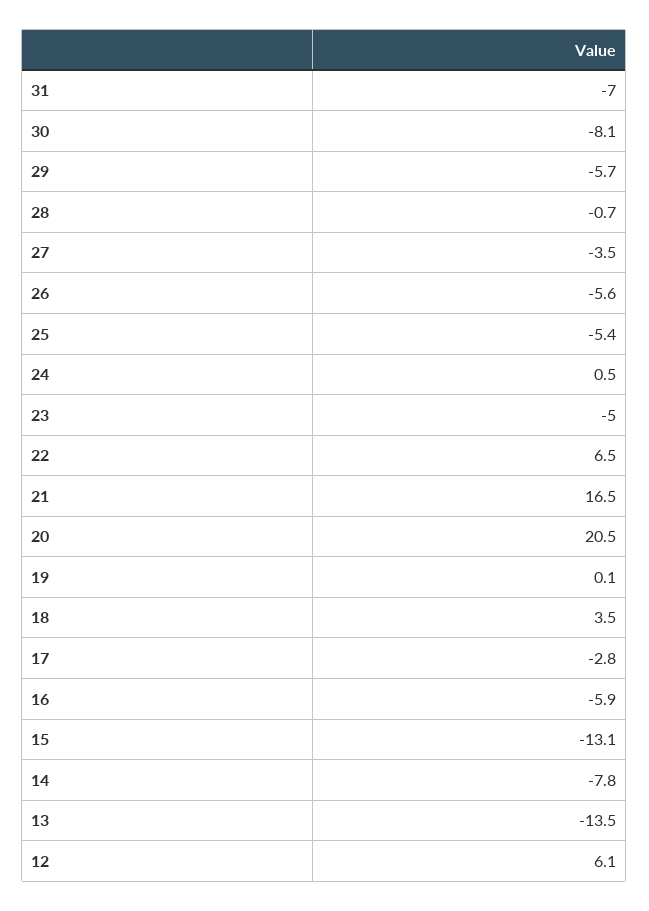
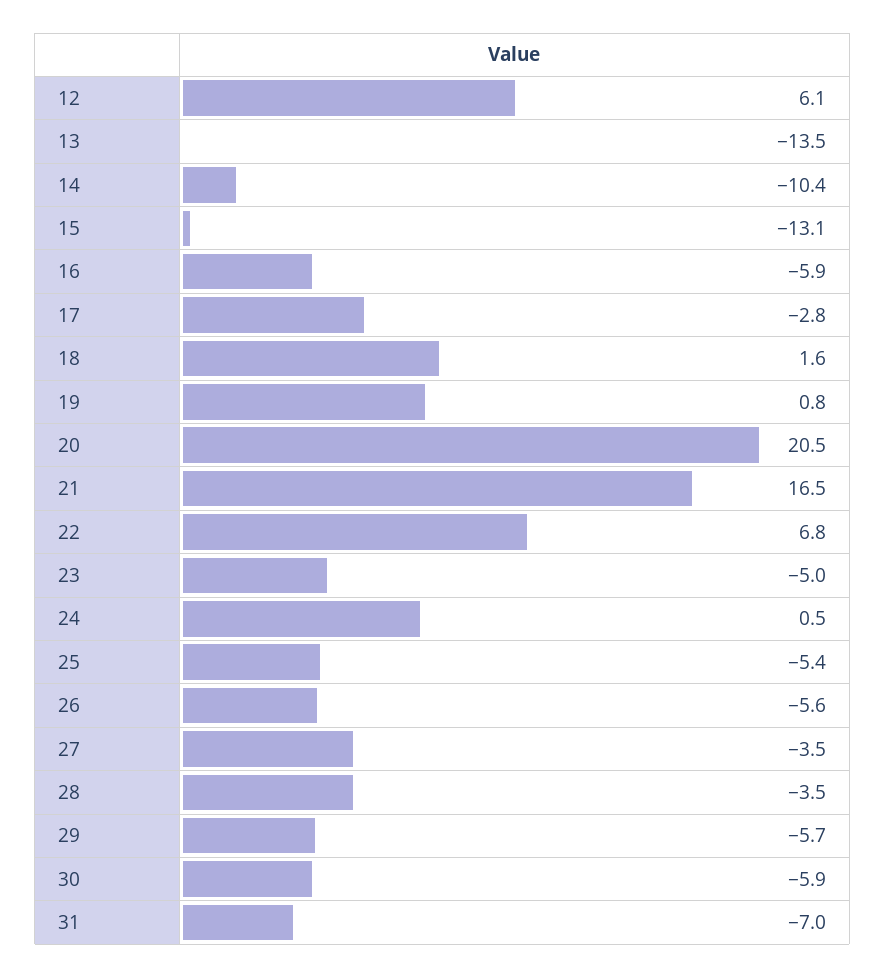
30: -8.1 -> -5.9
28: -0.7 -> -3.5
22: 6.5 -> 6.8
19: 0.1 -> 0.8
18: 3.5 -> 1.6
14: -7.8 -> -10.4

